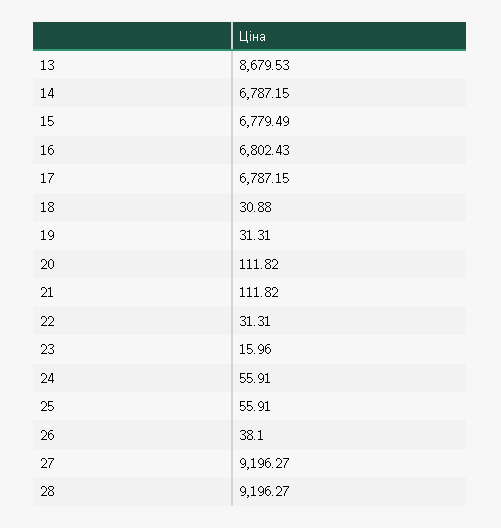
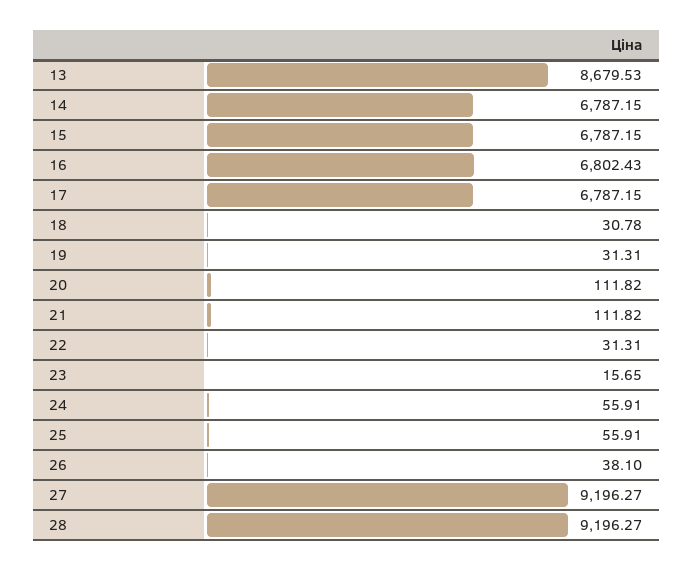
15: 6779.49 -> 6787.15
18: 30.88 -> 30.78
23: 15.96 -> 15.65

